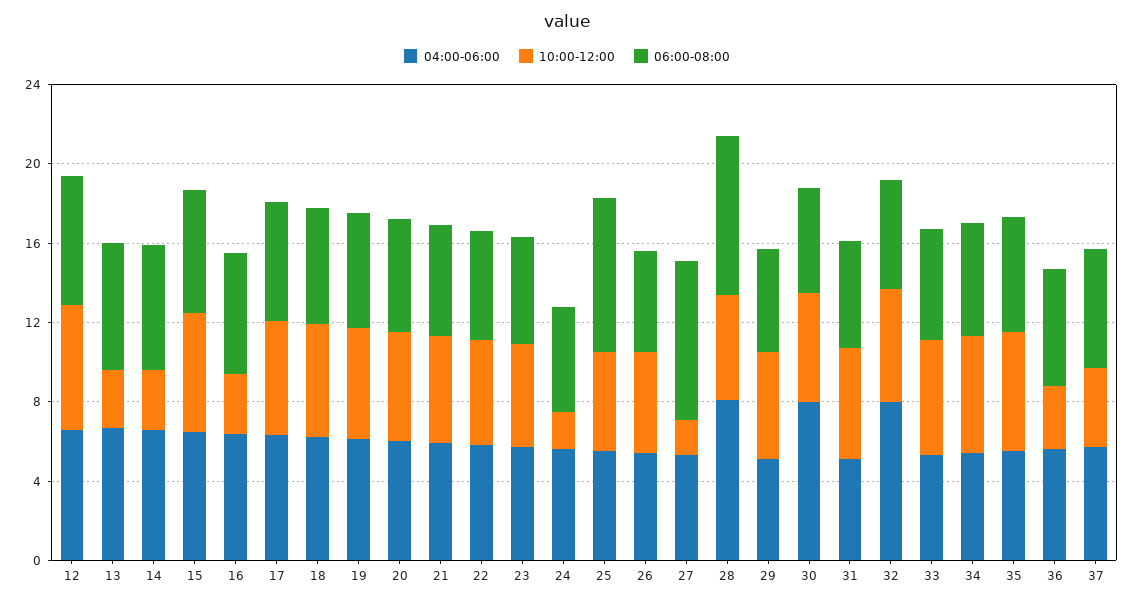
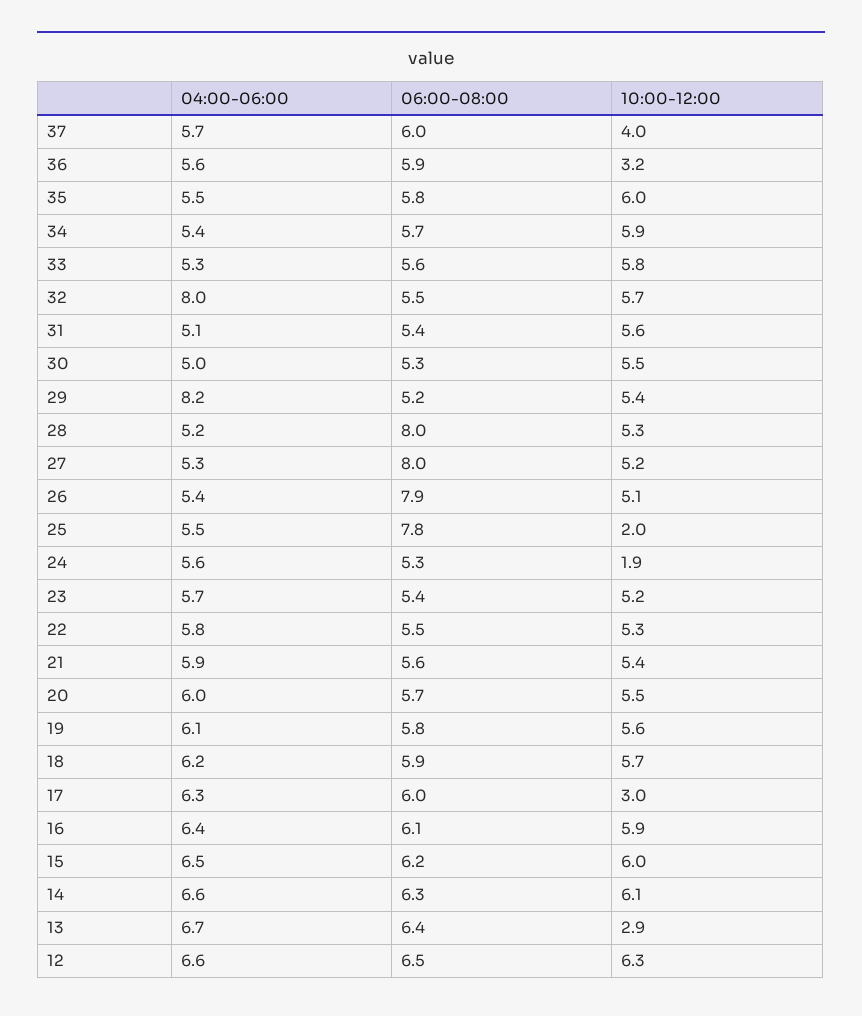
10:00-12:00, 14: 3 -> 6.1
10:00-12:00, 16: 3 -> 5.9
10:00-12:00, 17: 6 -> 3
10:00-12:00, 25: 5 -> 2
06:00-08:00, 26: 5 -> 7.9
10:00-12:00, 27: 2 -> 5.2
04:00-06:00, 28: 8 -> 5.2
04:00-06:00, 29: 5 -> 8.2
04:00-06:00, 30: 8 -> 5

